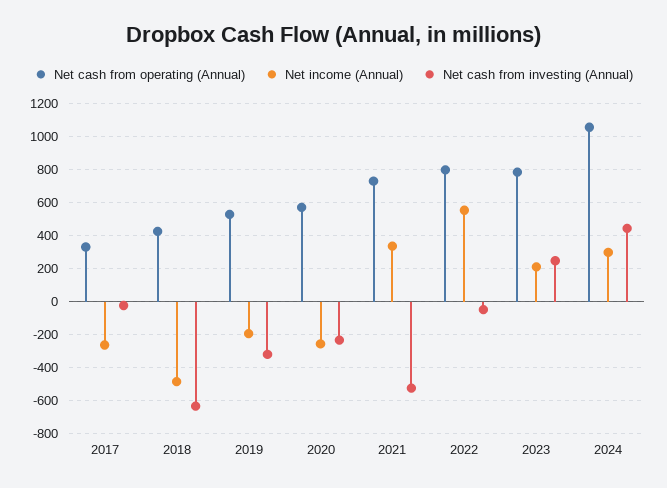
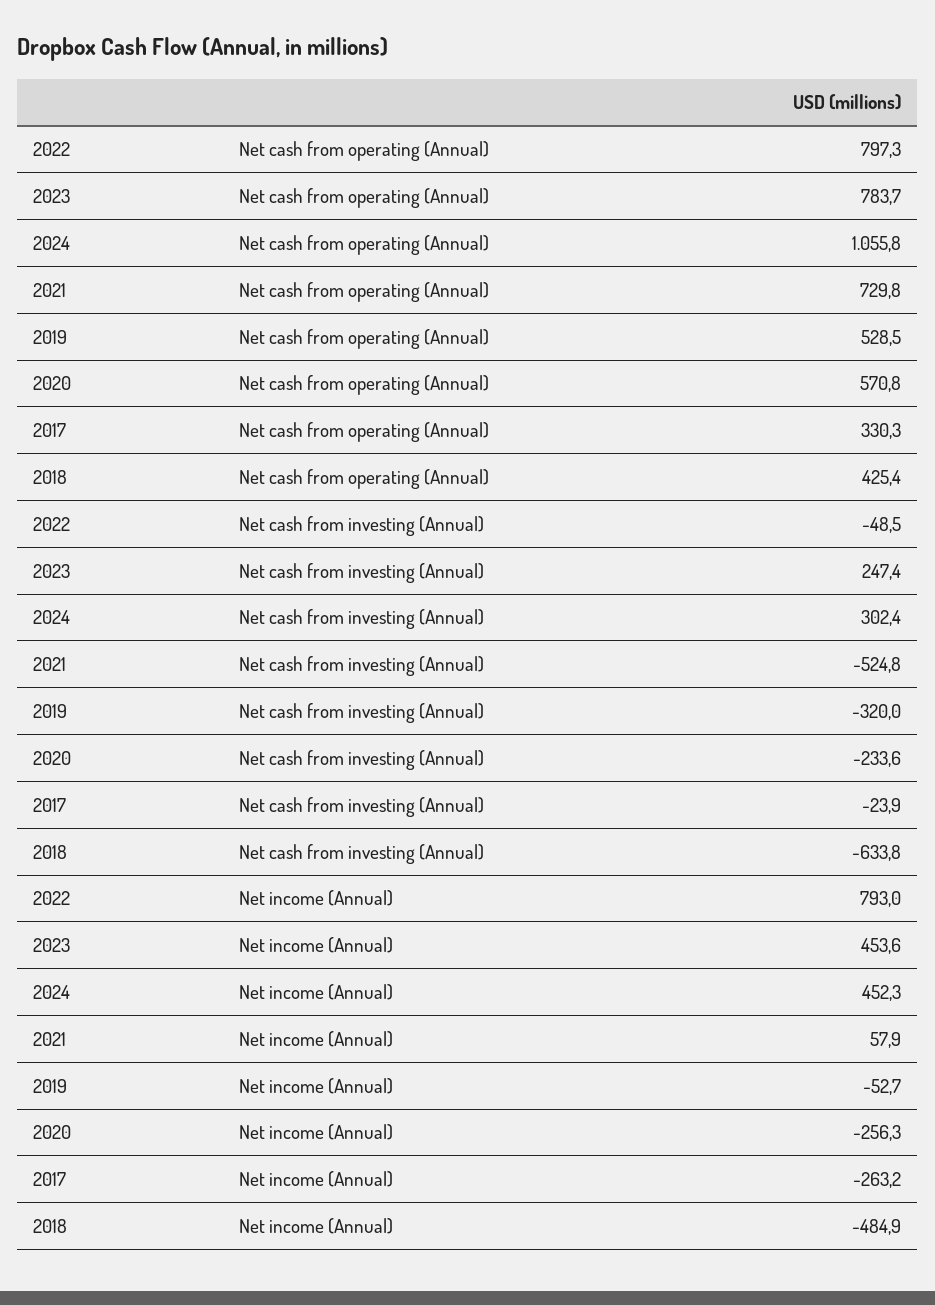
Net income (Annual), 2019: -200 -> -52.7
Net income (Annual), 2021: 350 -> 57.9
Net income (Annual), 2022: 550 -> 793
Net income (Annual), 2023: 200 -> 453.6
Net income (Annual), 2024: 300 -> 452.3
Net cash from investing (Annual), 2024: 450 -> 302.4

